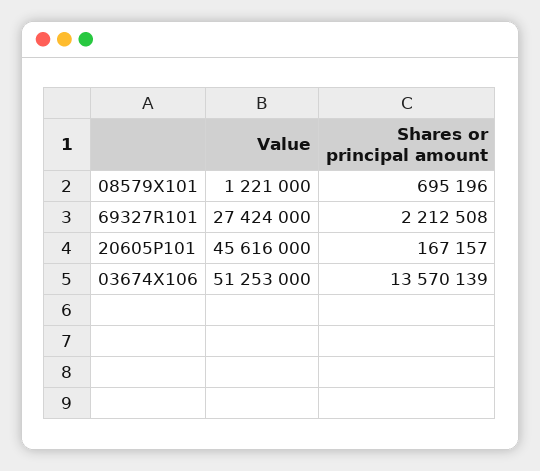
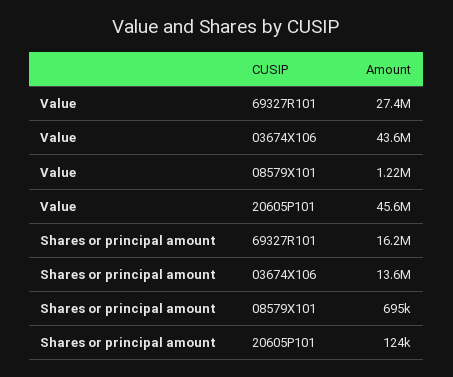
Shares or principal amount, 69327R101: 2212508 -> 16200000
Shares or principal amount, 20605P101: 167157 -> 124000
Value, 03674X106: 51253000 -> 43600000

